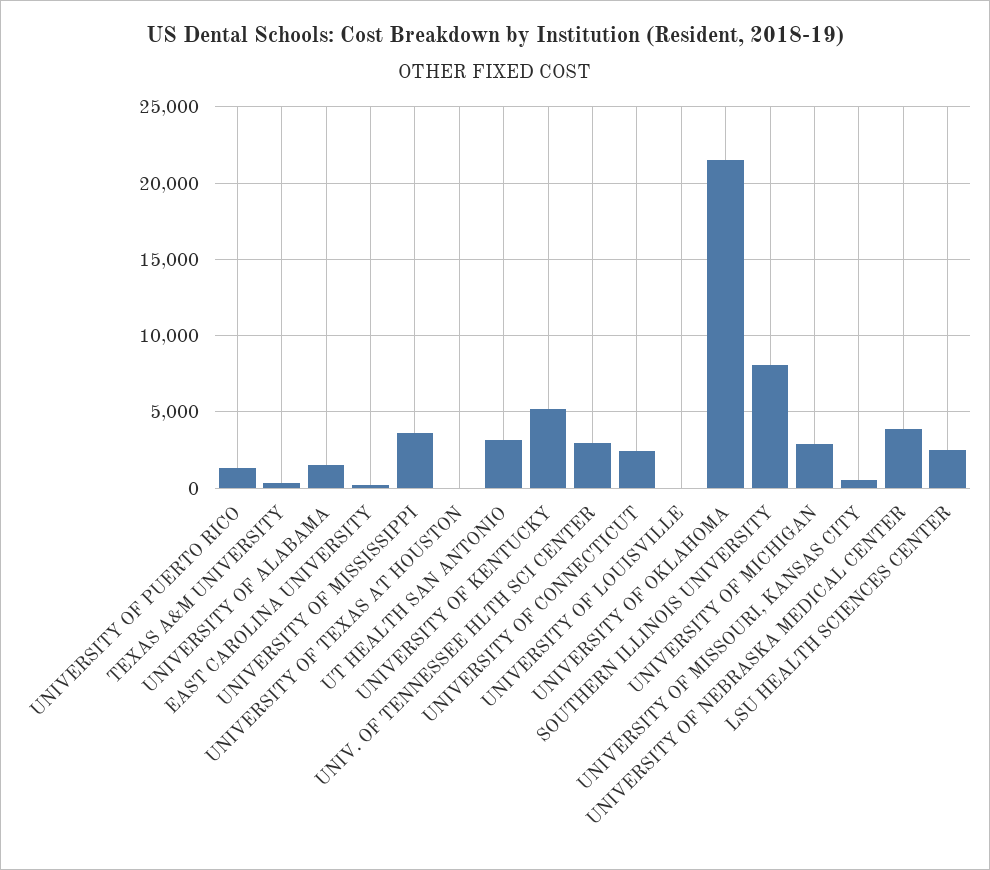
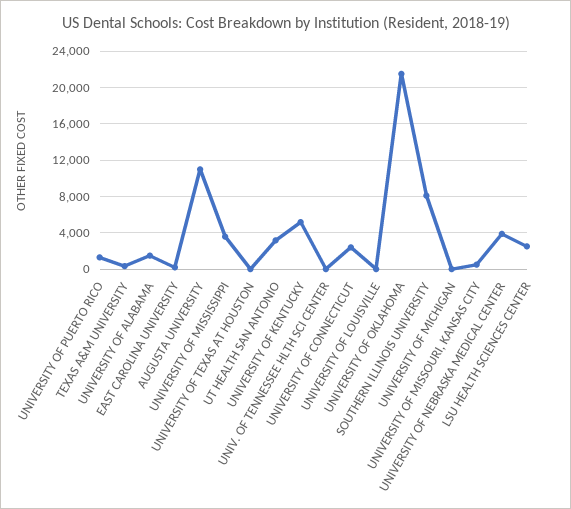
UNIV. OF TENNESSEE HLTH SCI CENTER: 3000 -> 0
UNIVERSITY OF MICHIGAN: 3000 -> 0
AUGUSTA UNIVERSITY: none -> 11000

